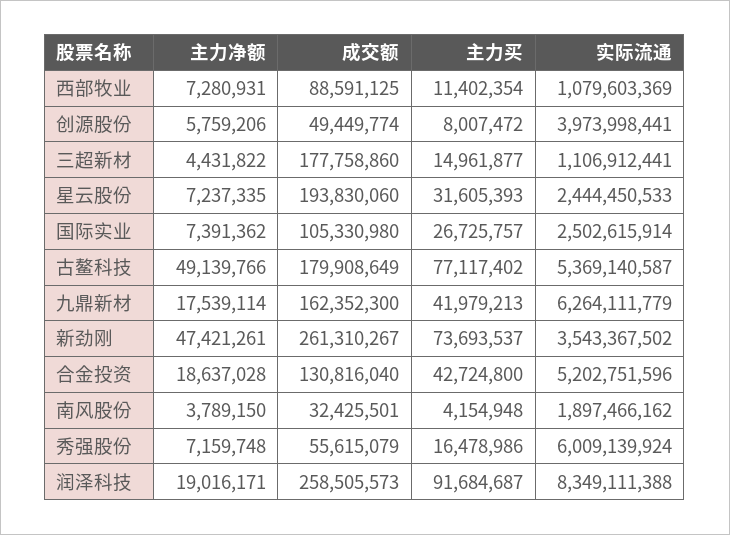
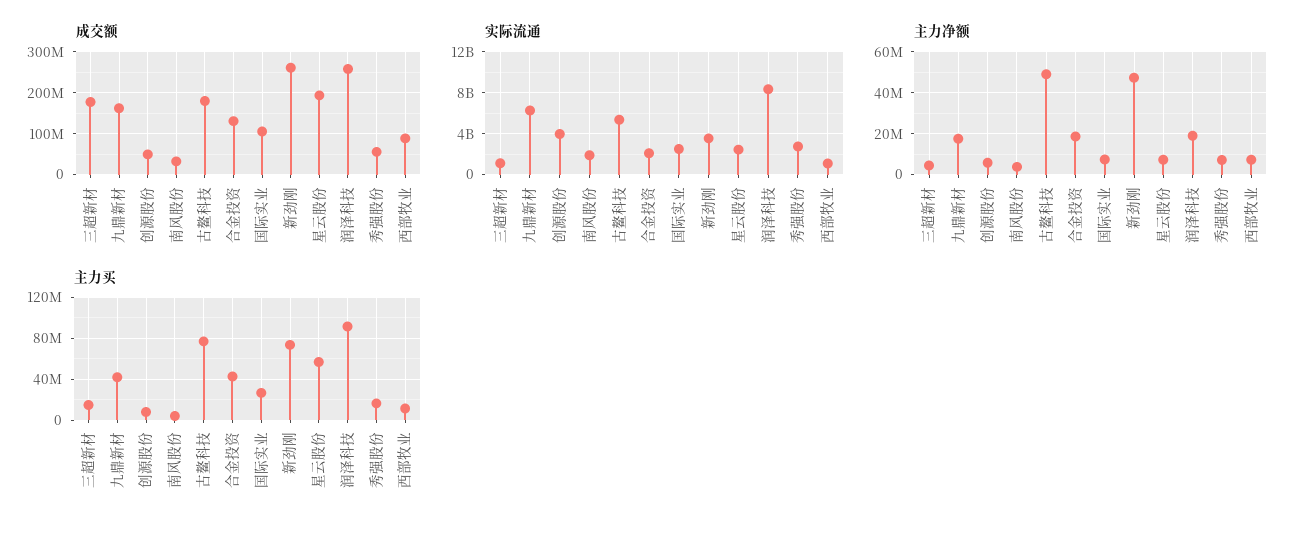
主力买, 星云股份: 31605393 -> 60000000
实际流通, 合金投资: 5202751596 -> 2000000000
实际流通, 秀强股份: 6009139924 -> 3000000000

